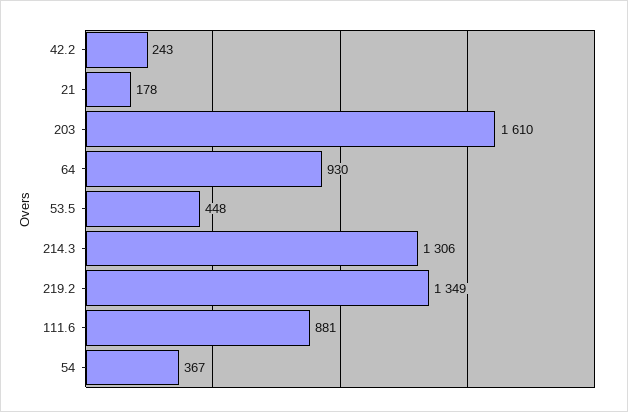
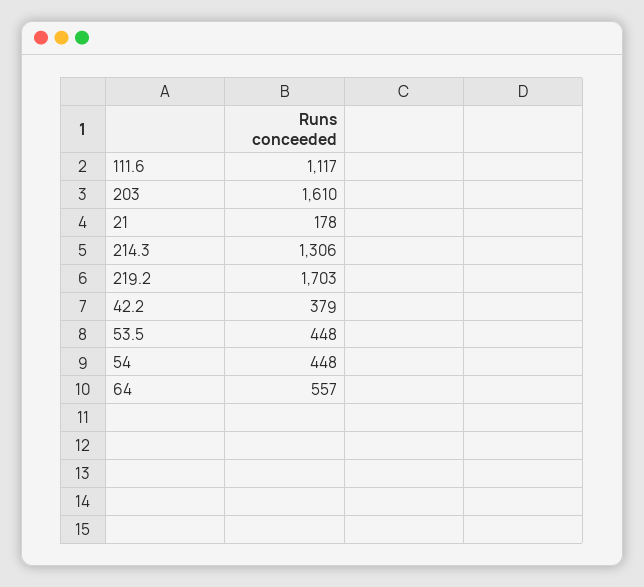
42.2: 243 -> 379
64: 930 -> 557
219.2: 1349 -> 1703
111.6: 881 -> 1117
54: 367 -> 448

